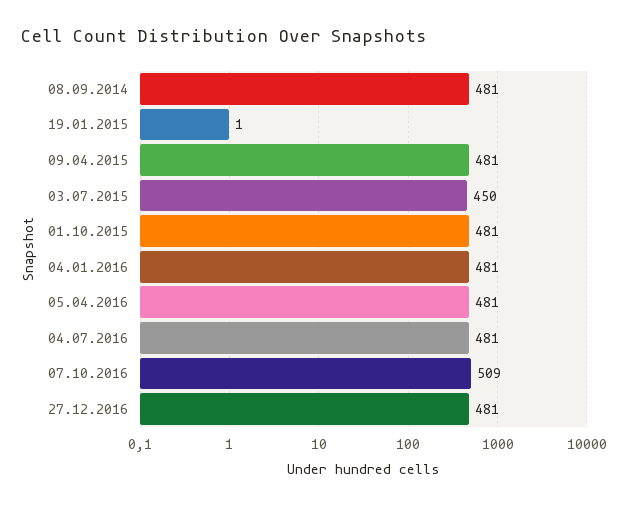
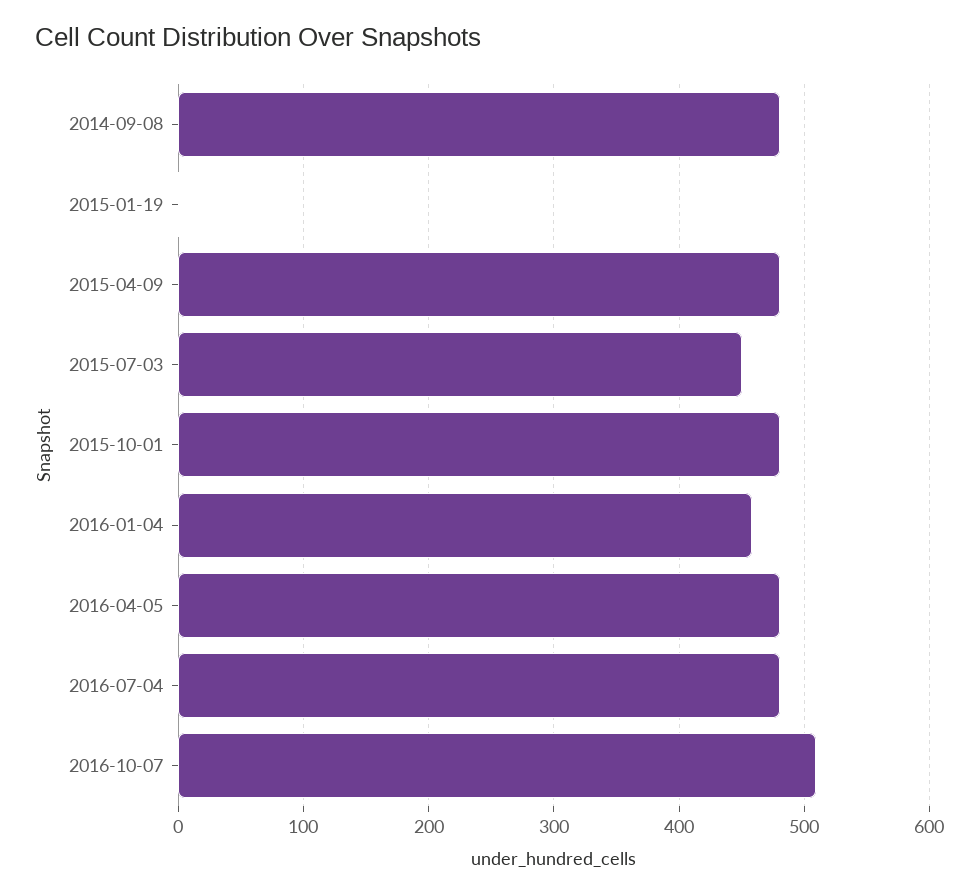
04.01.2016: 481 -> 460
27.12.2016: 481 -> none

